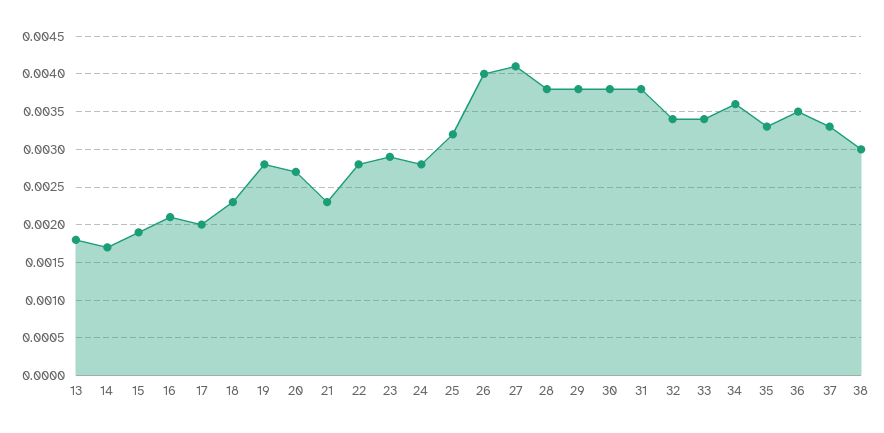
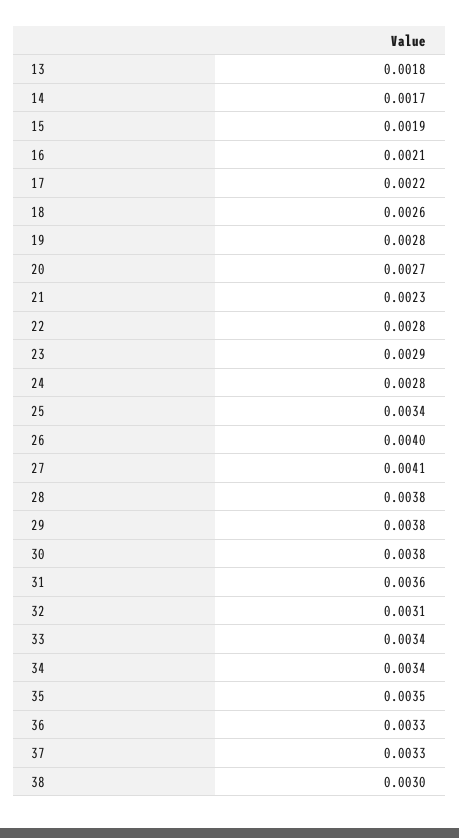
17: 0.002 -> 0.0022
18: 0.0023 -> 0.0026
25: 0.0032 -> 0.0034
31: 0.0038 -> 0.0036
32: 0.0034 -> 0.0031
34: 0.0036 -> 0.0034
35: 0.0033 -> 0.0035
36: 0.0035 -> 0.0033

